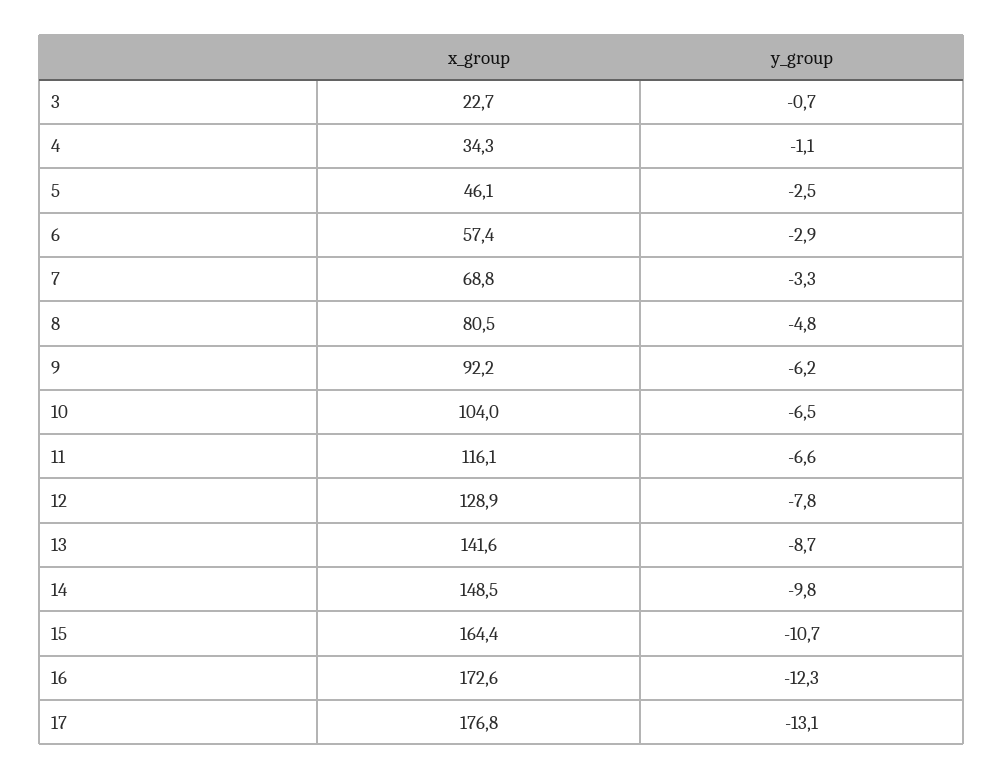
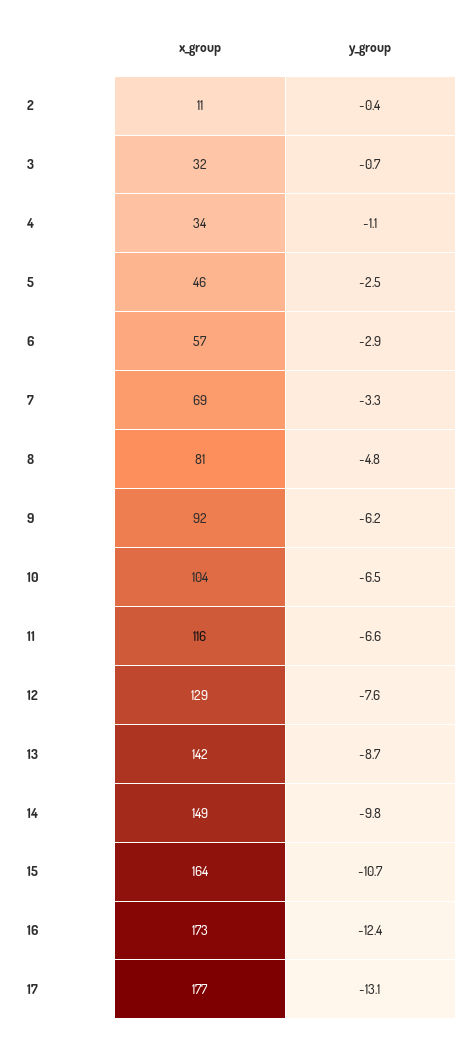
x_group, 3: 22.7 -> 32
y_group, 12: -7.8 -> -7.6
y_group, 16: -12.3 -> -12.4
x_group, 2: none -> 11
y_group, 2: none -> -0.4

